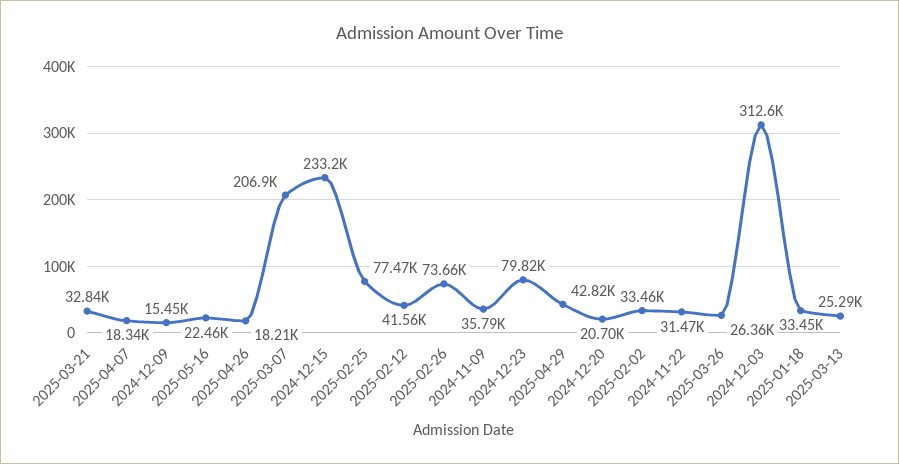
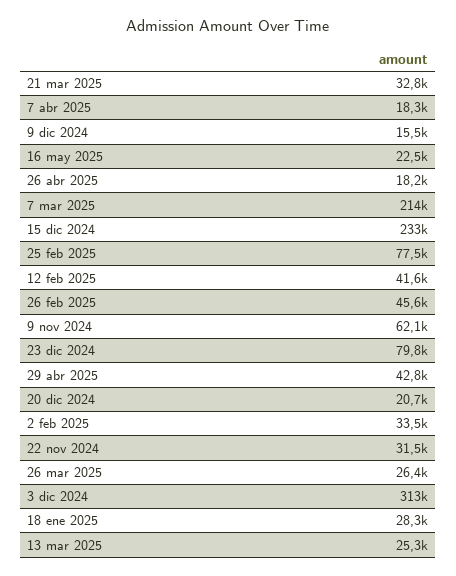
2025-03-07: 206900 -> 214000
2025-02-26: 73660 -> 45600
2024-11-09: 35790 -> 62100
2025-01-18: 33450 -> 28300

